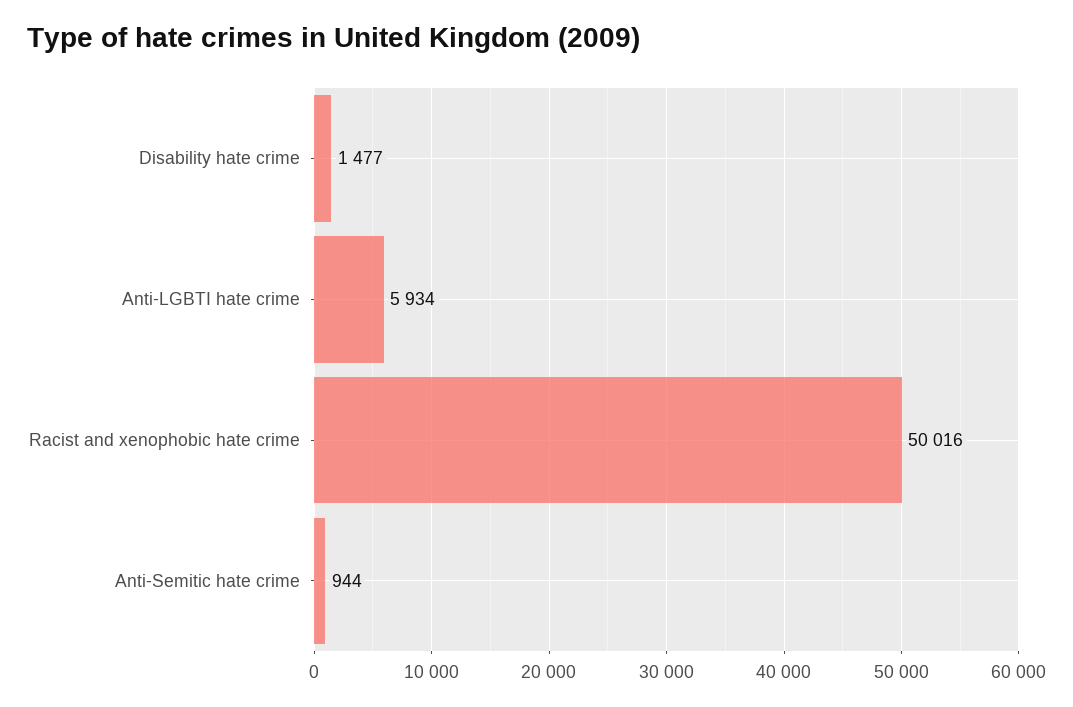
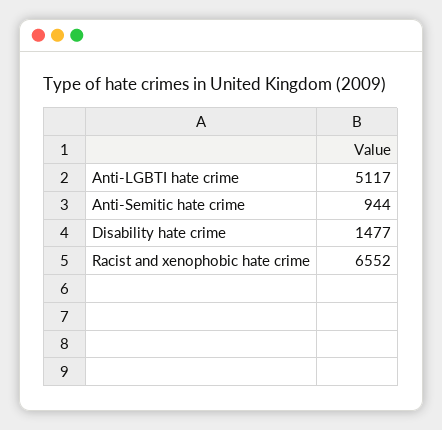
Anti-LGBTI hate crime: 5934 -> 5117
Racist and xenophobic hate crime: 50016 -> 6552

